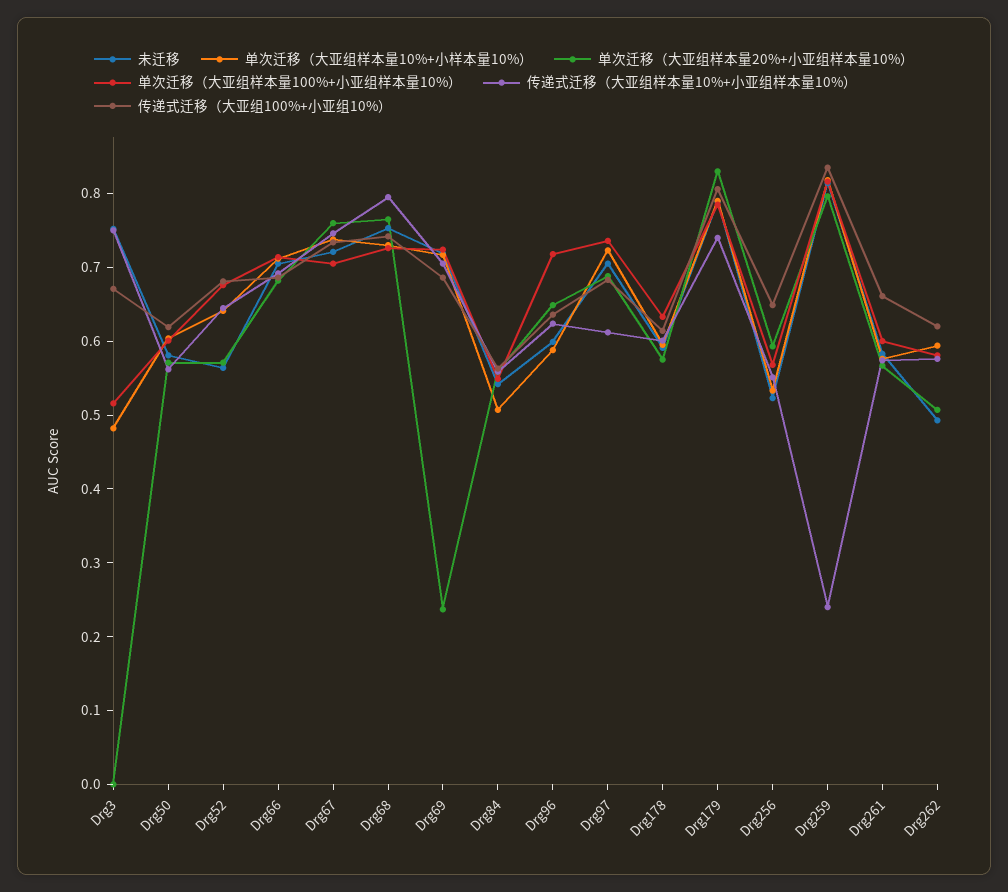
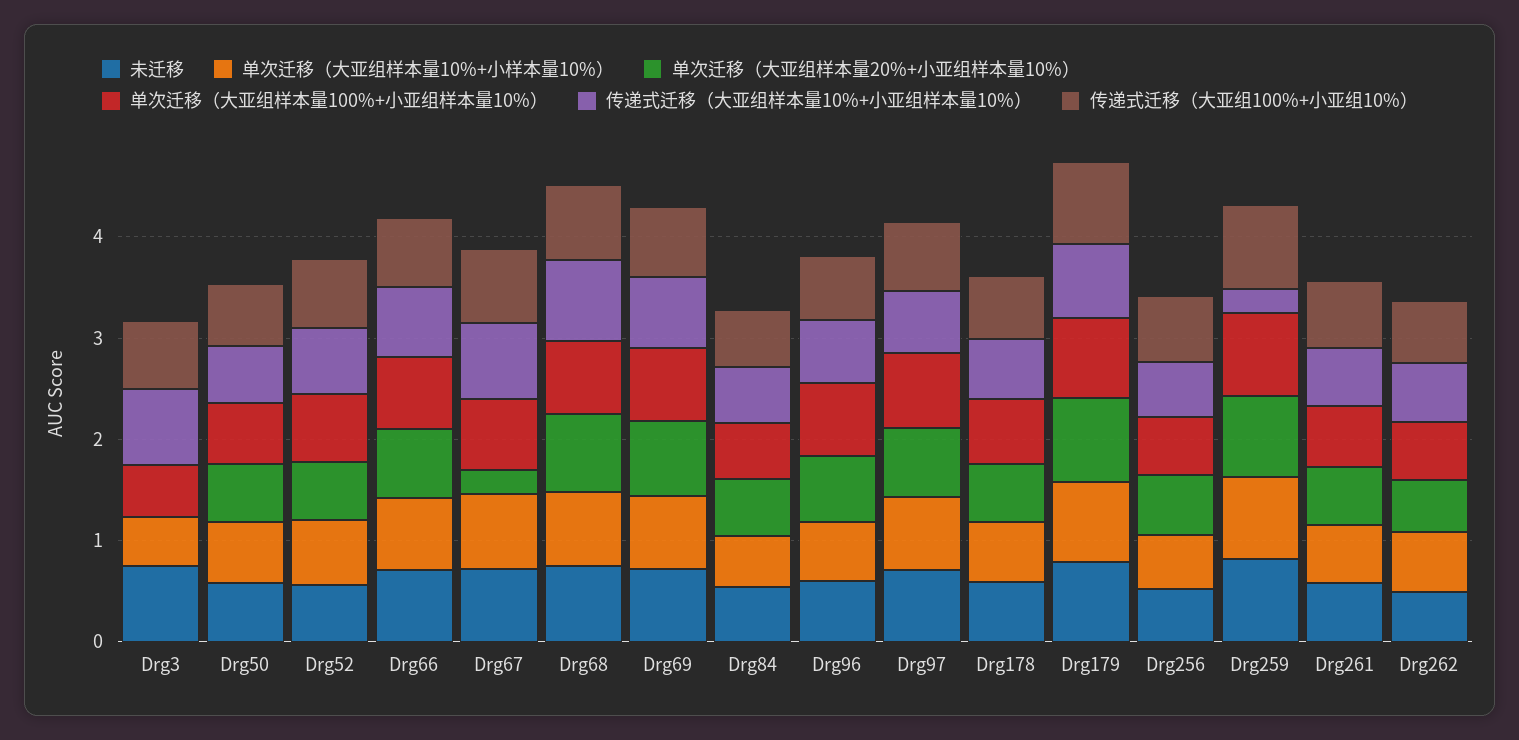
单次迁移（大亚组样本量20%+小亚组样本量10%）, Drg67: 0.76 -> 0.2
单次迁移（大亚组样本量20%+小亚组样本量10%）, Drg69: 0.24 -> 0.8

